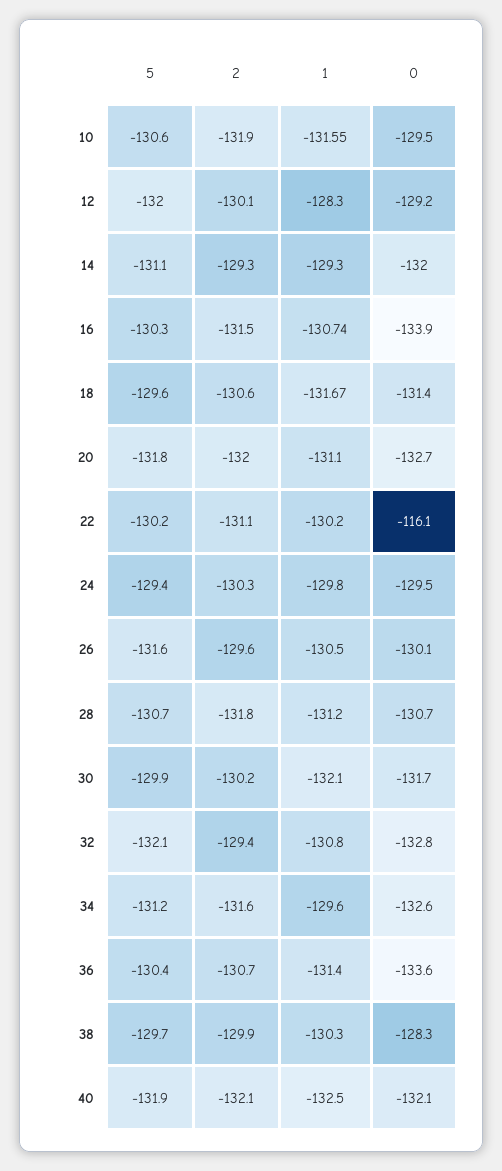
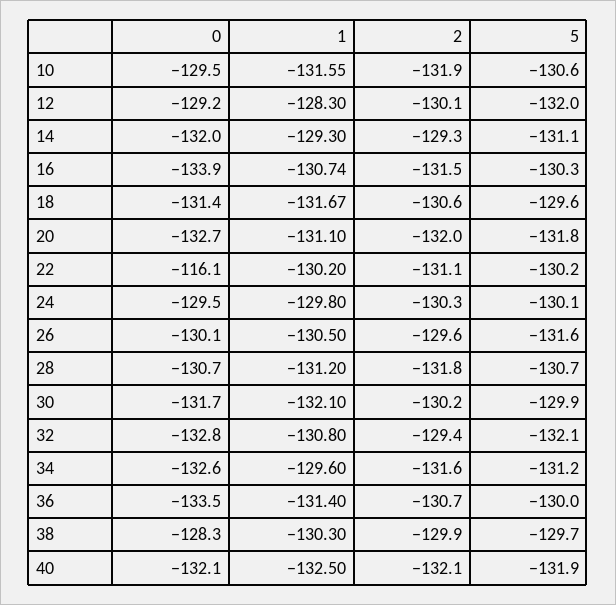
5, 24: -129.4 -> -130.1
5, 36: -130.4 -> -130
0, 36: -133.6 -> -133.5

